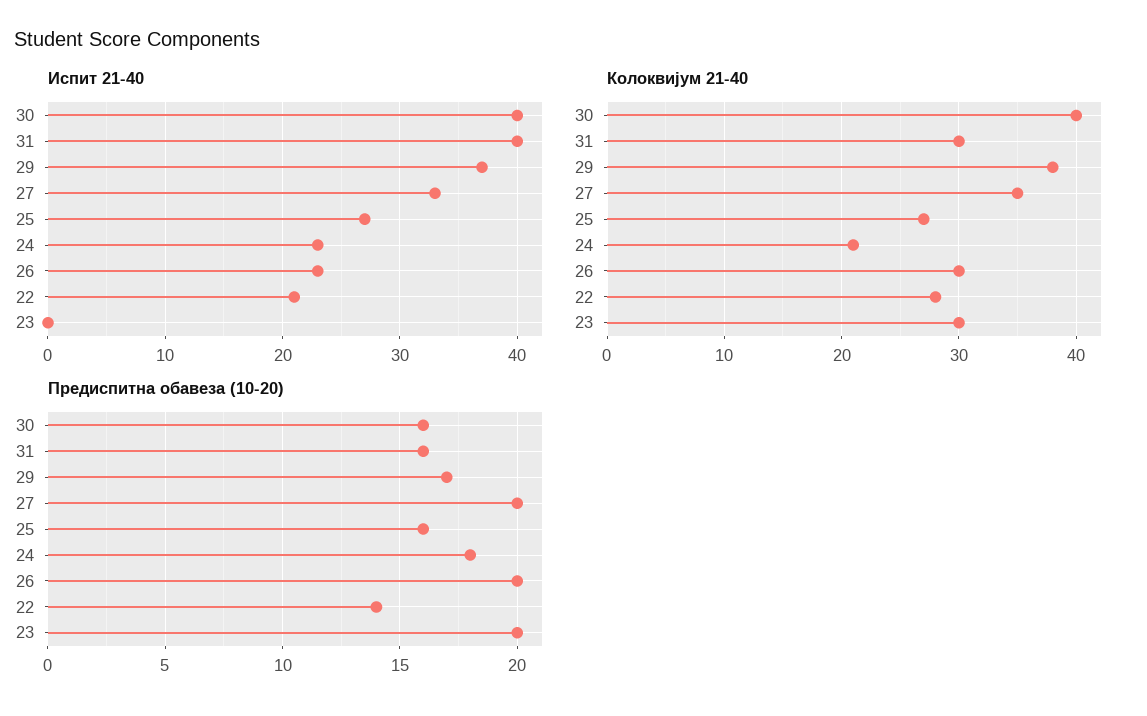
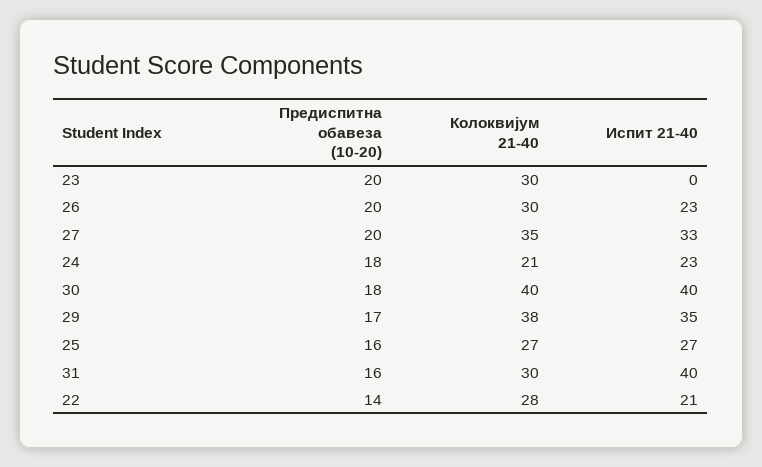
Испит 21-40, 29: 37 -> 35
Предиспитна обавеза (10-20), 30: 16 -> 18

